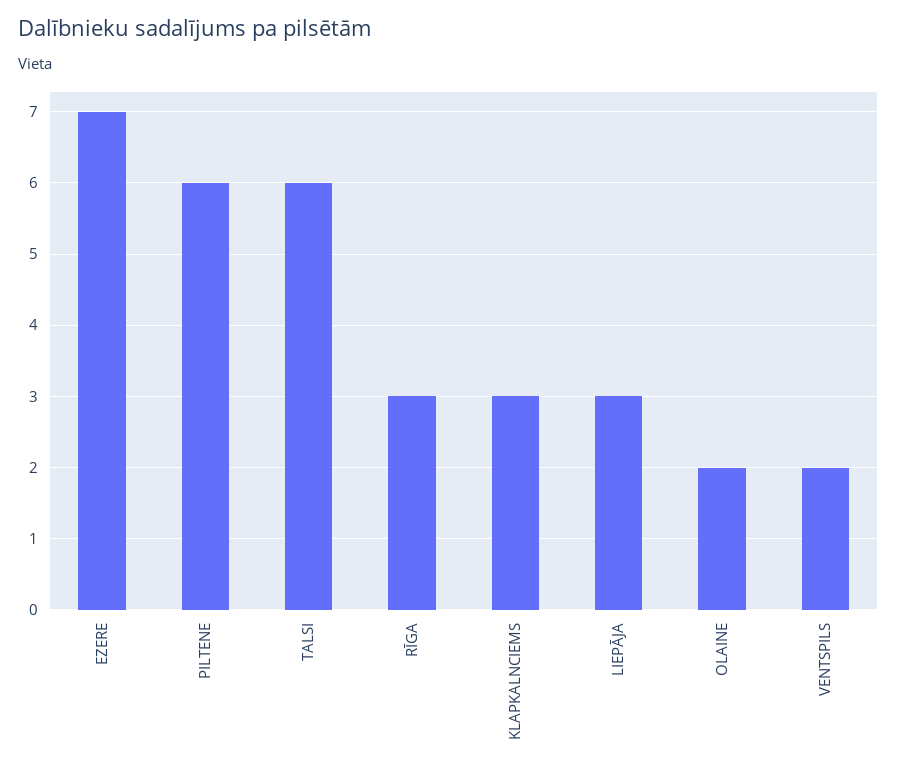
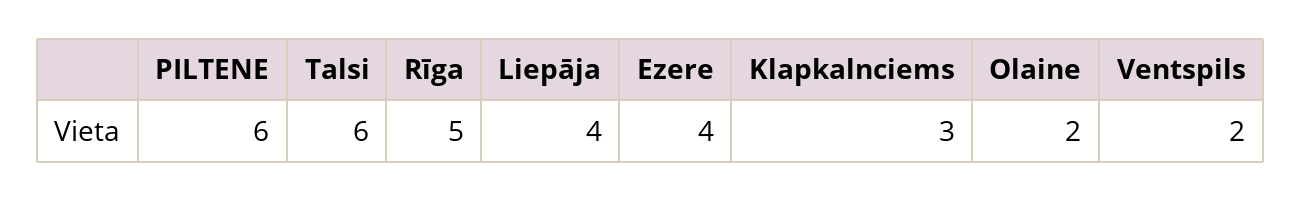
EZERE: 7 -> 4
RĪGA: 3 -> 5
LIEPĀJA: 3 -> 4

